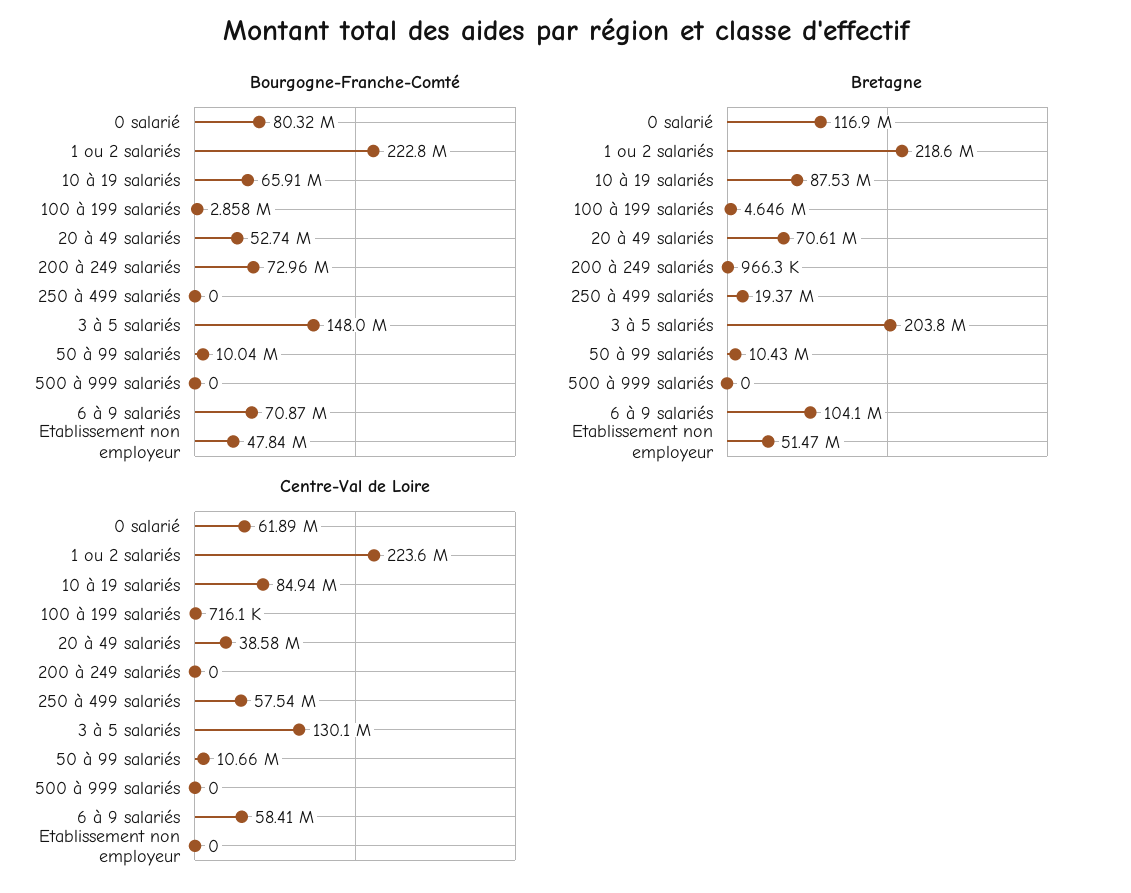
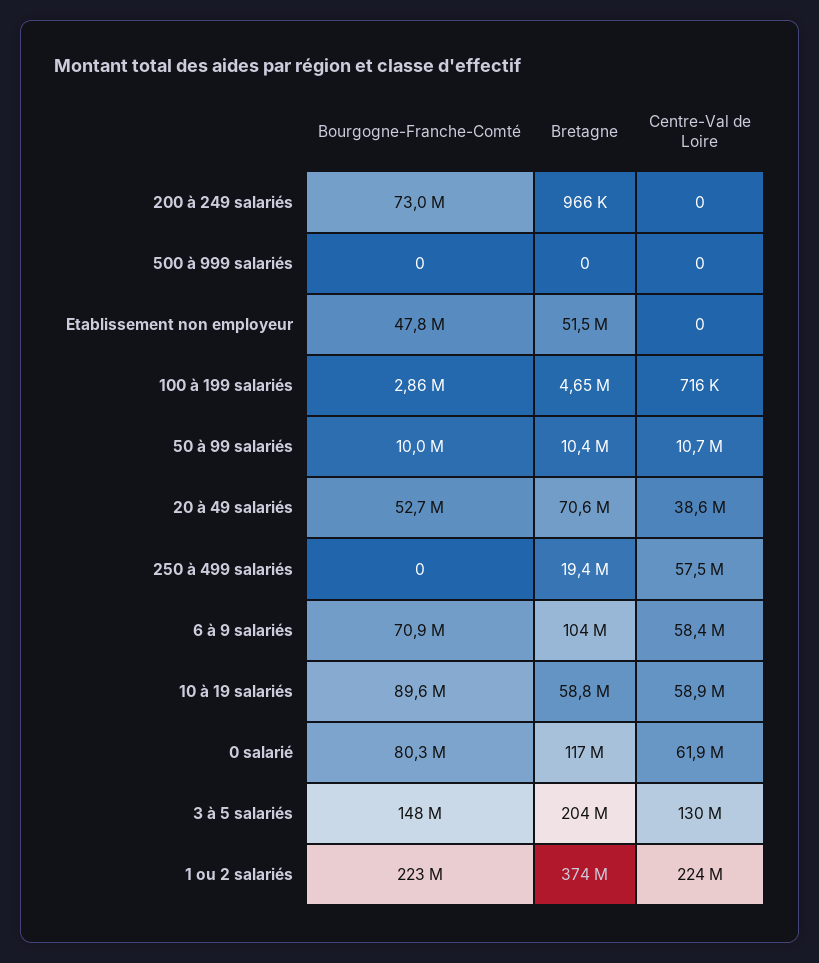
Bourgogne-Franche-Comté, 10 à 19 salariés: 65910000 -> 89600000
Bretagne, 1 ou 2 salariés: 218600000 -> 374000000
Bretagne, 10 à 19 salariés: 87530000 -> 58800000
Centre-Val de Loire, 10 à 19 salariés: 84940000 -> 58900000

